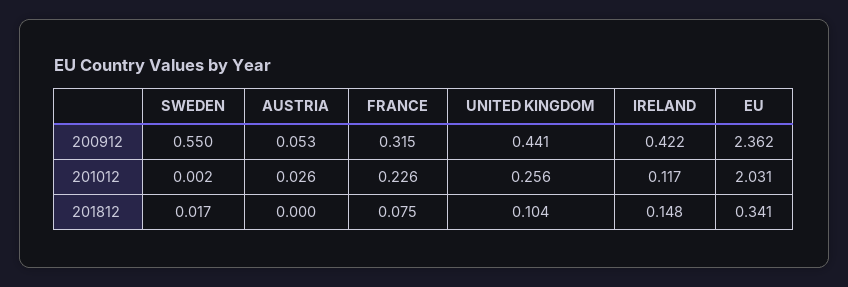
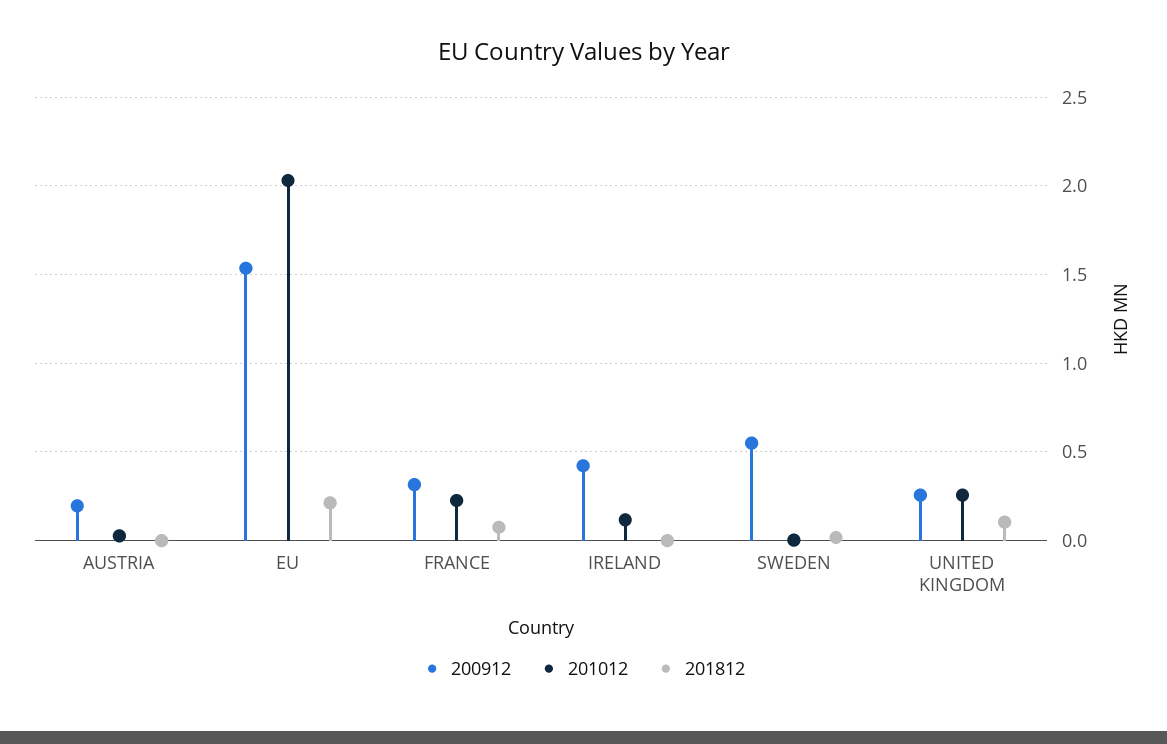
200912, AUSTRIA: 0.053 -> 0.2
200912, UNITED KINGDOM: 0.441 -> 0.25
200912, EU: 2.362 -> 1.55
201812, IRELAND: 0.148 -> 0
201812, EU: 0.341 -> 0.2

